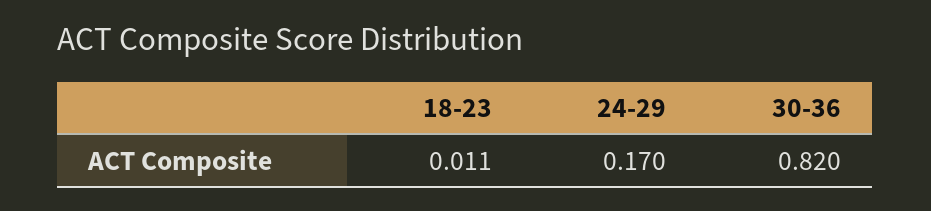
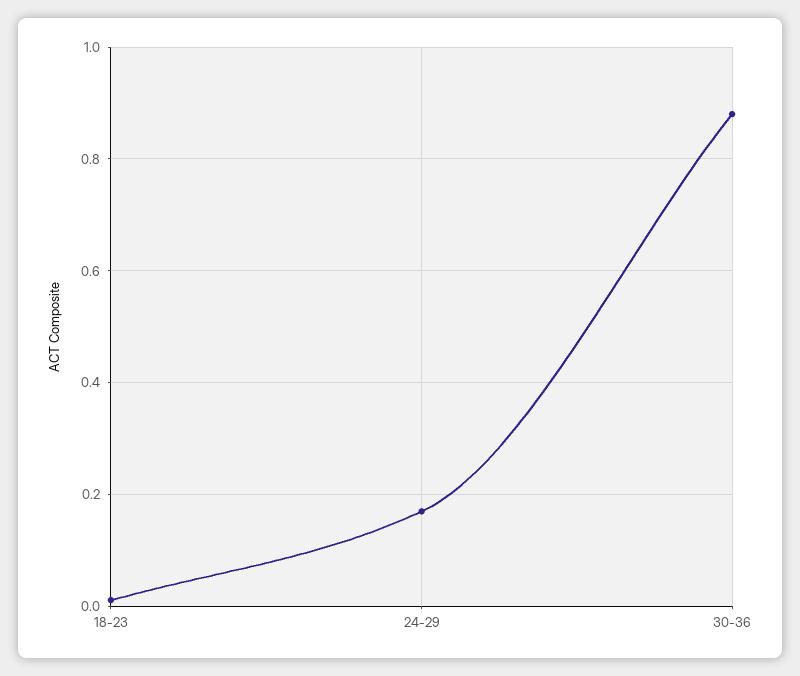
30-36: 0.82 -> 0.88

